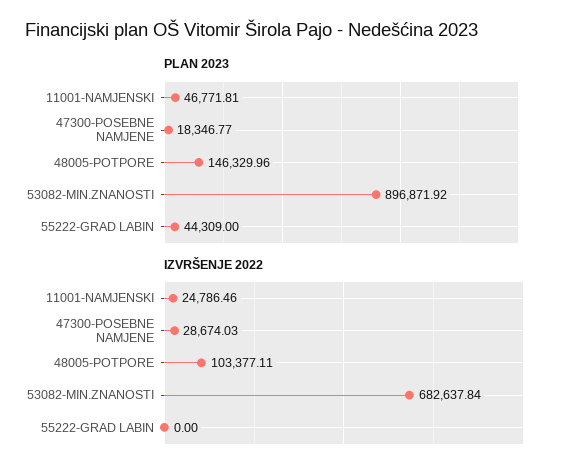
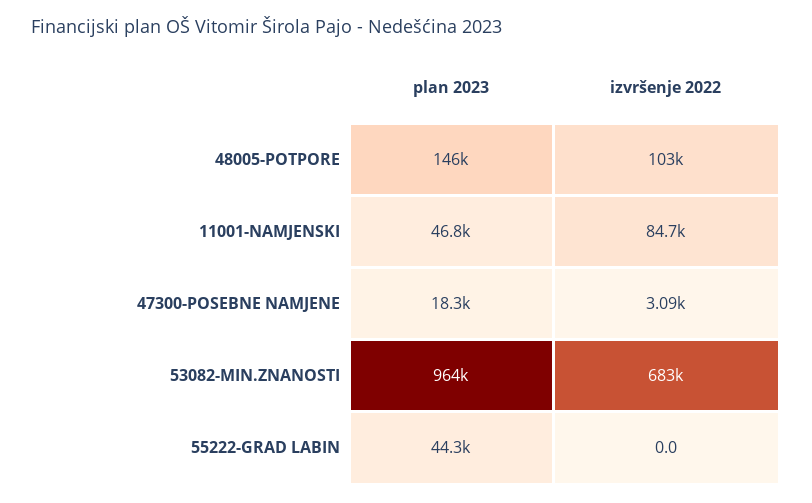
PLAN 2023, 53082-MIN.ZNANOSTI: 896871.92 -> 964000
IZVRŠENJE 2022, 11001-NAMJENSKI: 24786.46 -> 84700
IZVRŠENJE 2022, 47300-POSEBNE NAMJENE: 28674.03 -> 3090

